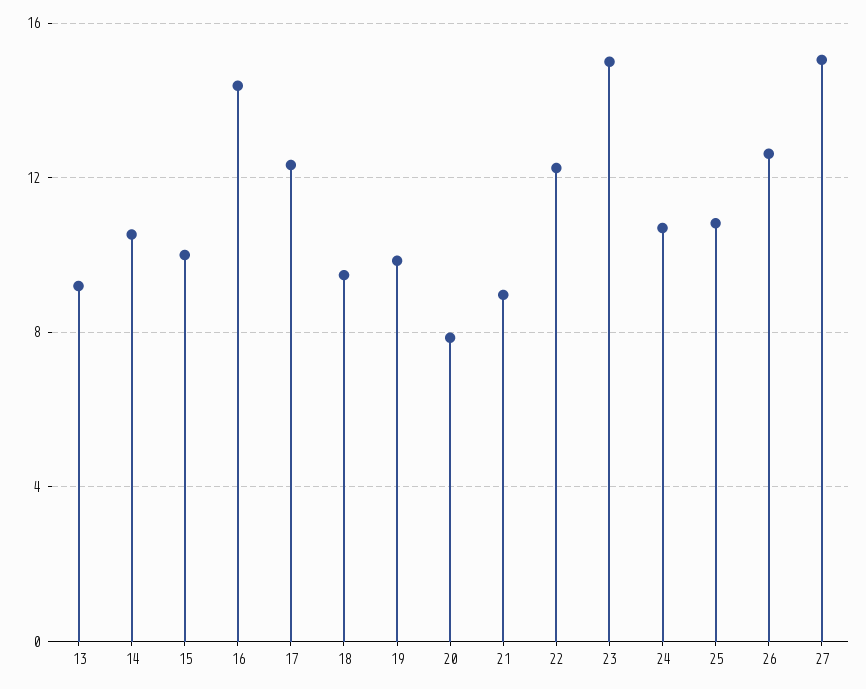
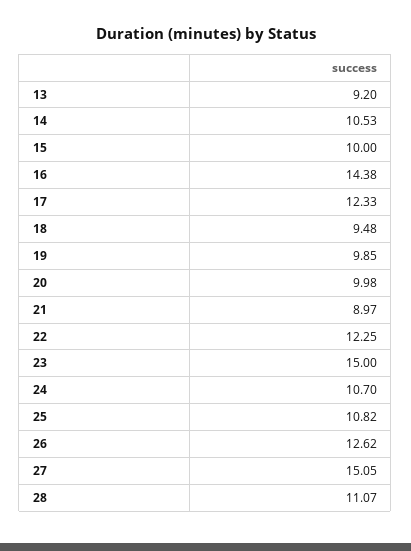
20: 8 -> 9.98
28: none -> 11.07

